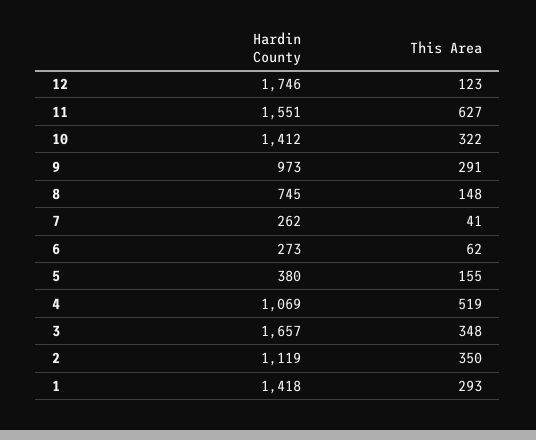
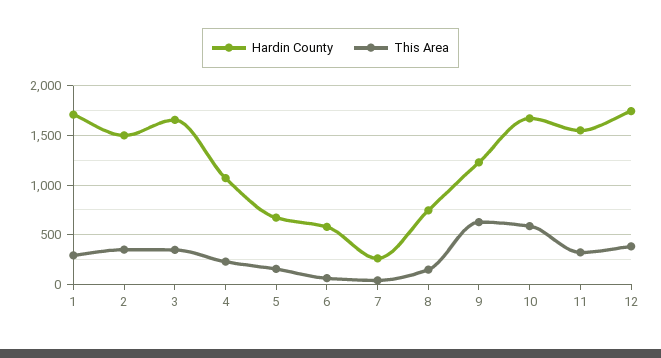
This Area, 12: 123 -> 400
This Area, 11: 627 -> 300
Hardin County, 10: 1412 -> 1700
This Area, 10: 322 -> 600
Hardin County, 9: 973 -> 1200
This Area, 9: 291 -> 600
Hardin County, 6: 273 -> 600
Hardin County, 5: 380 -> 700
This Area, 4: 519 -> 200
Hardin County, 2: 1119 -> 1500
Hardin County, 1: 1418 -> 1700

